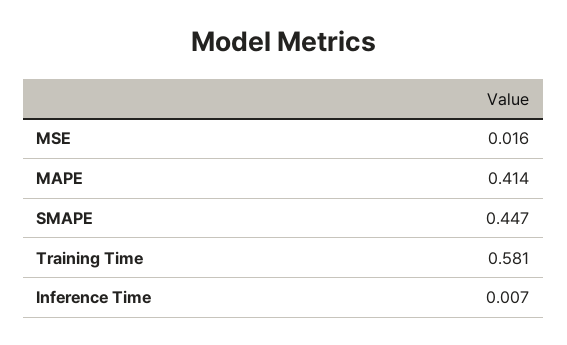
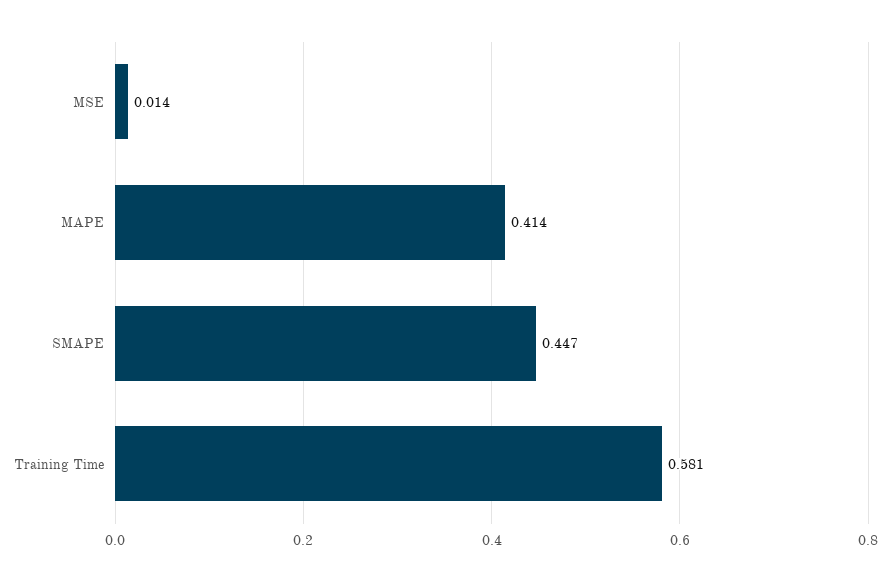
MSE: 0.016 -> 0.014
Inference Time: 0.007 -> none

